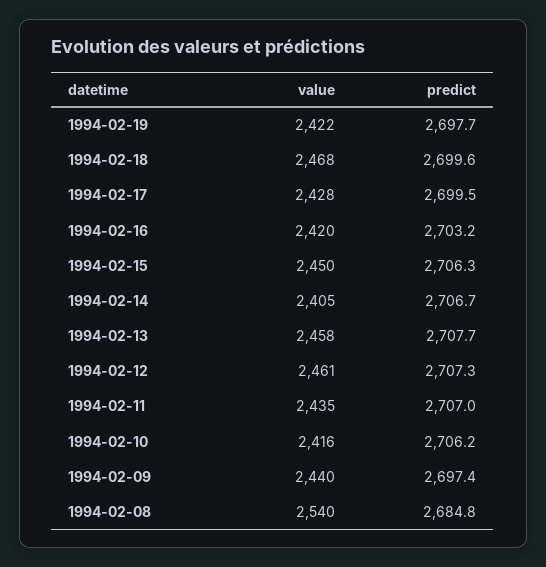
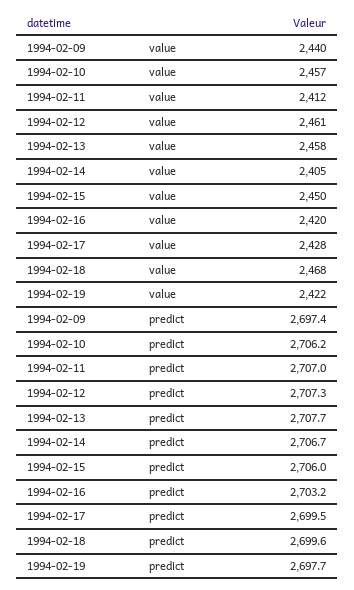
predict, 1994-02-15: 2706.3 -> 2706
value, 1994-02-11: 2435 -> 2412
value, 1994-02-10: 2416 -> 2457
value, 1994-02-08: 2540 -> none
predict, 1994-02-08: 2684.8 -> none

